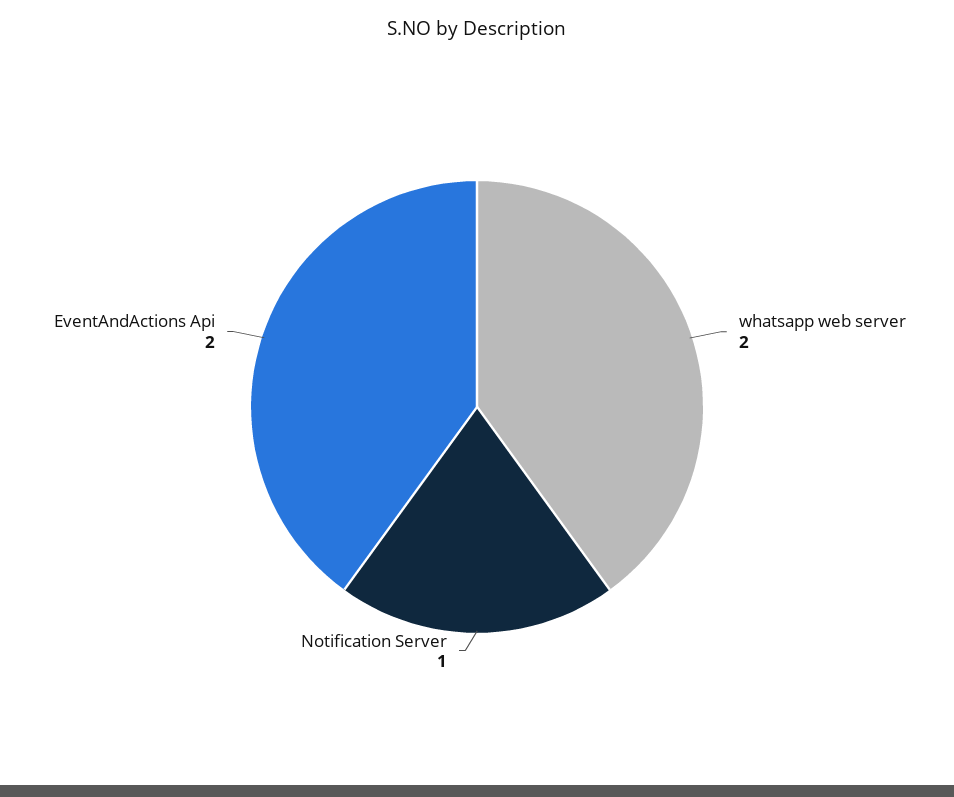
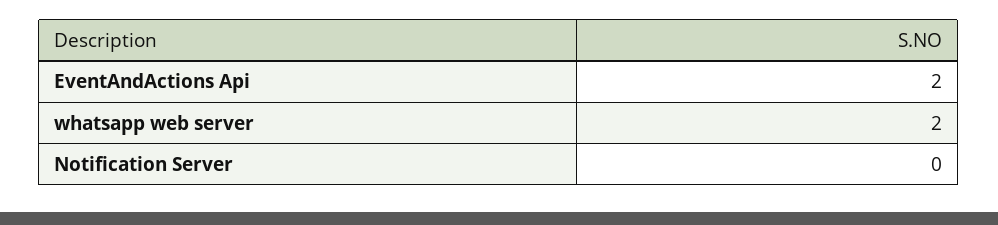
Notification Server: 1 -> 0

